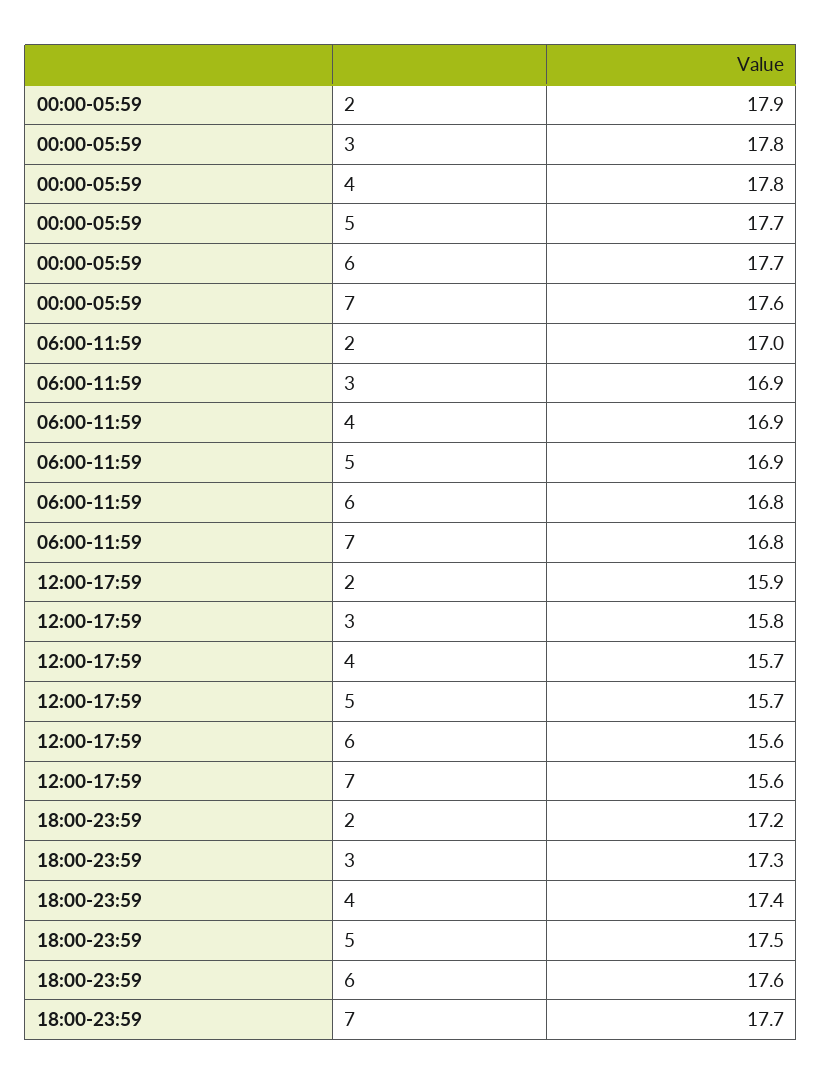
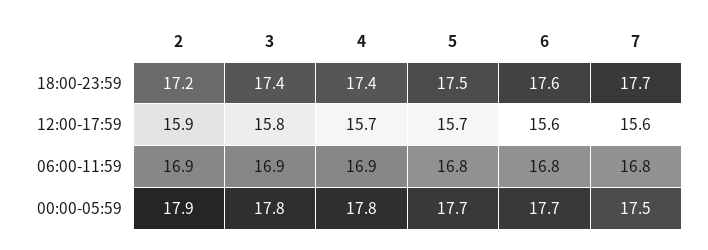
00:00-05:59, 7: 17.6 -> 17.5
06:00-11:59, 2: 17 -> 16.9
06:00-11:59, 5: 16.9 -> 16.8
18:00-23:59, 3: 17.3 -> 17.4

